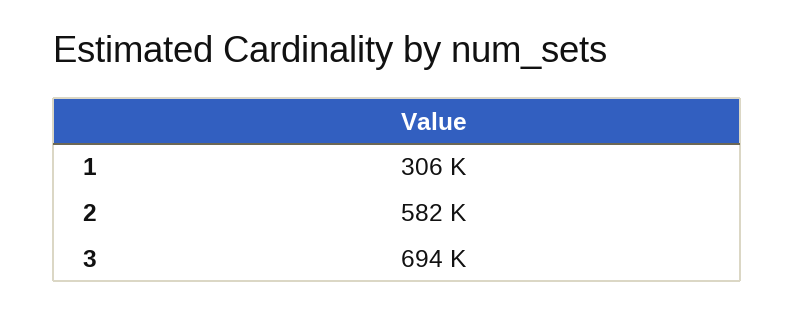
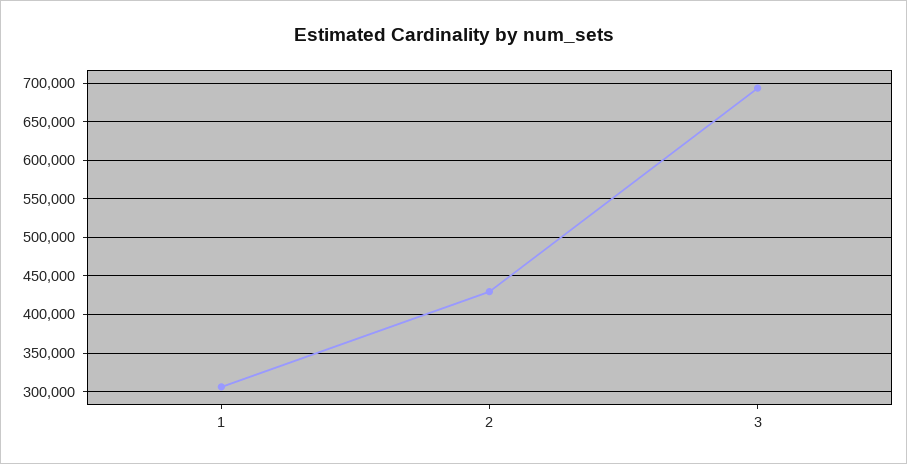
2: 582000 -> 430000

